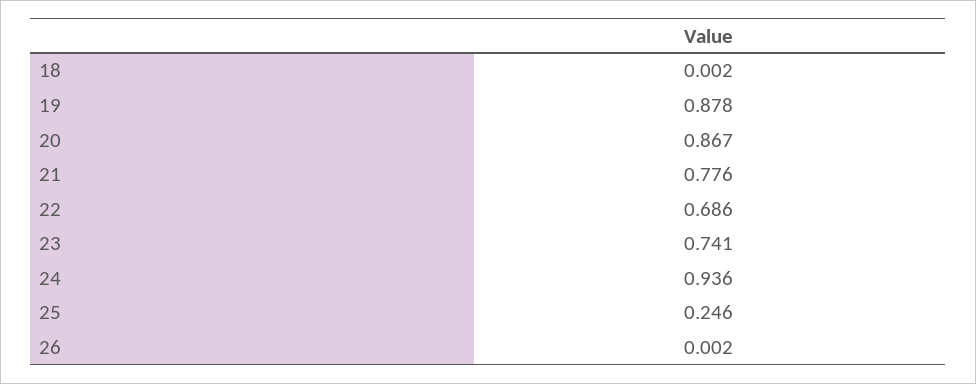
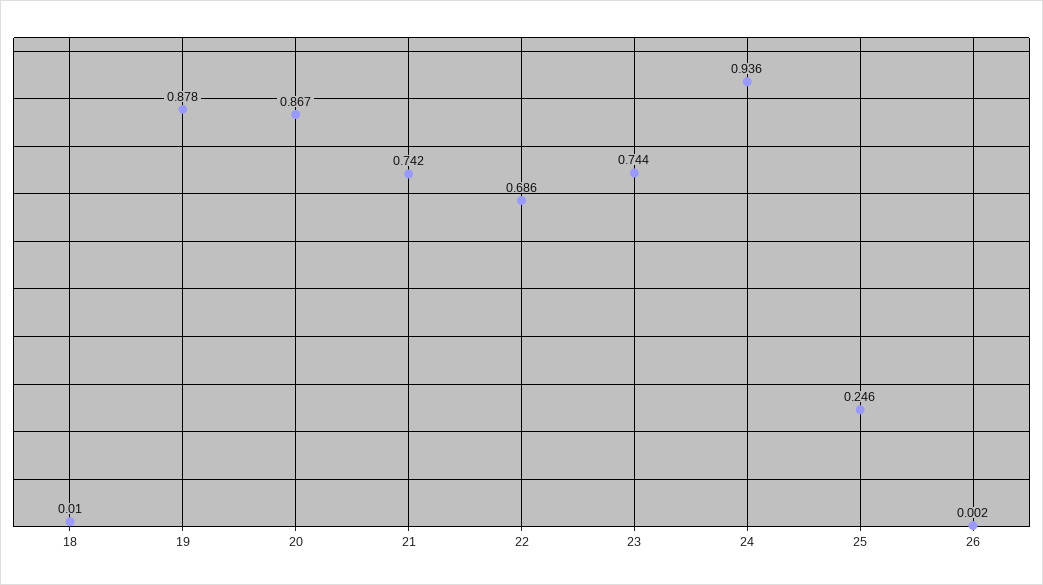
18: 0.002 -> 0.01
21: 0.776 -> 0.742
23: 0.741 -> 0.744

